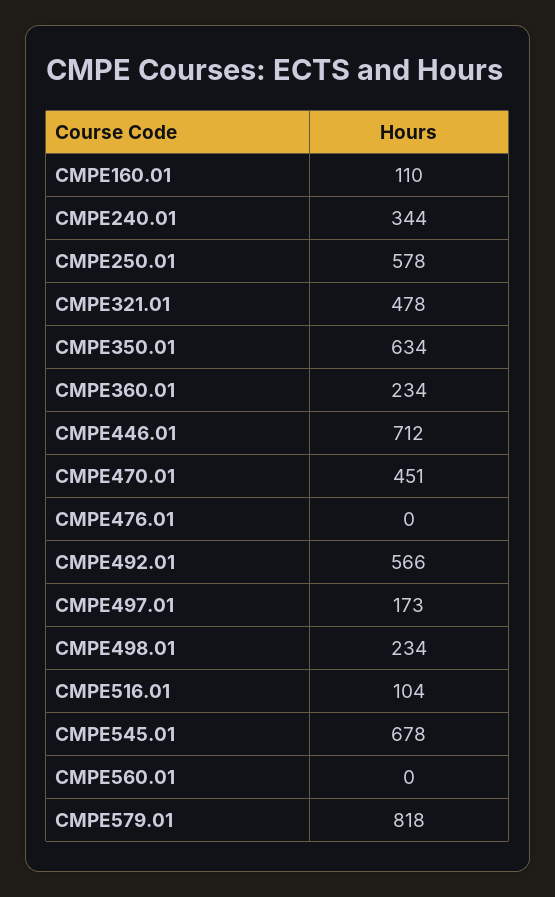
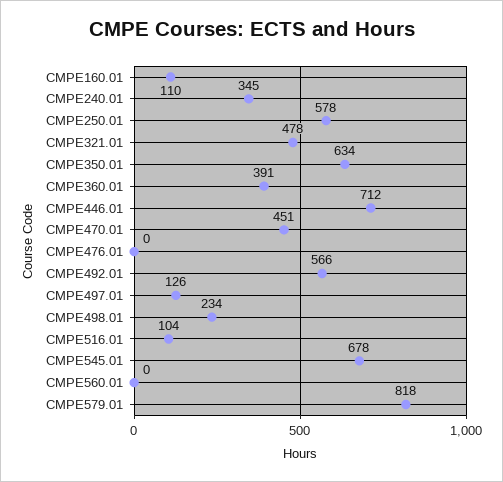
CMPE240.01: 344 -> 345
CMPE360.01: 234 -> 391
CMPE497.01: 173 -> 126

